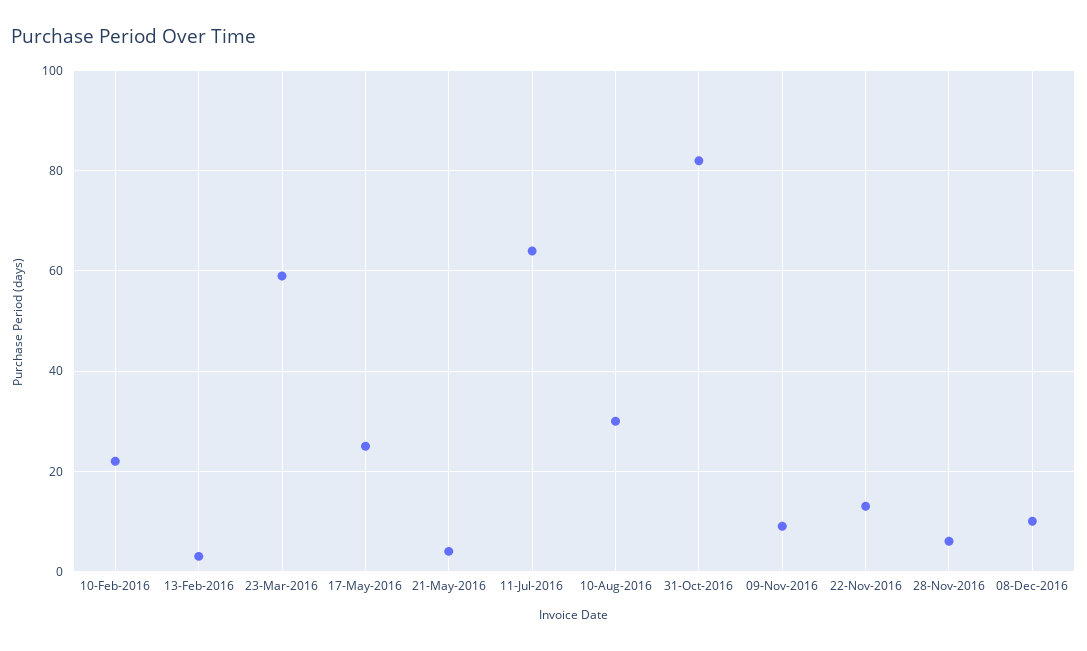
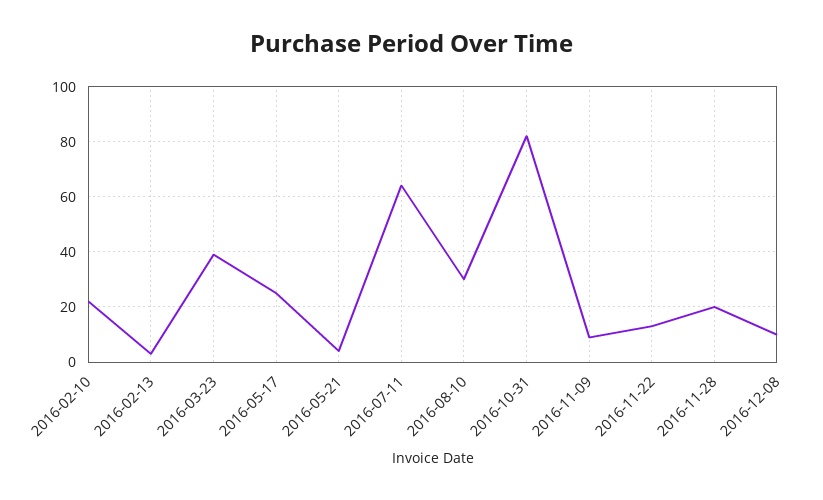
23-Mar-2016: 60 -> 40
28-Nov-2016: 5 -> 20

